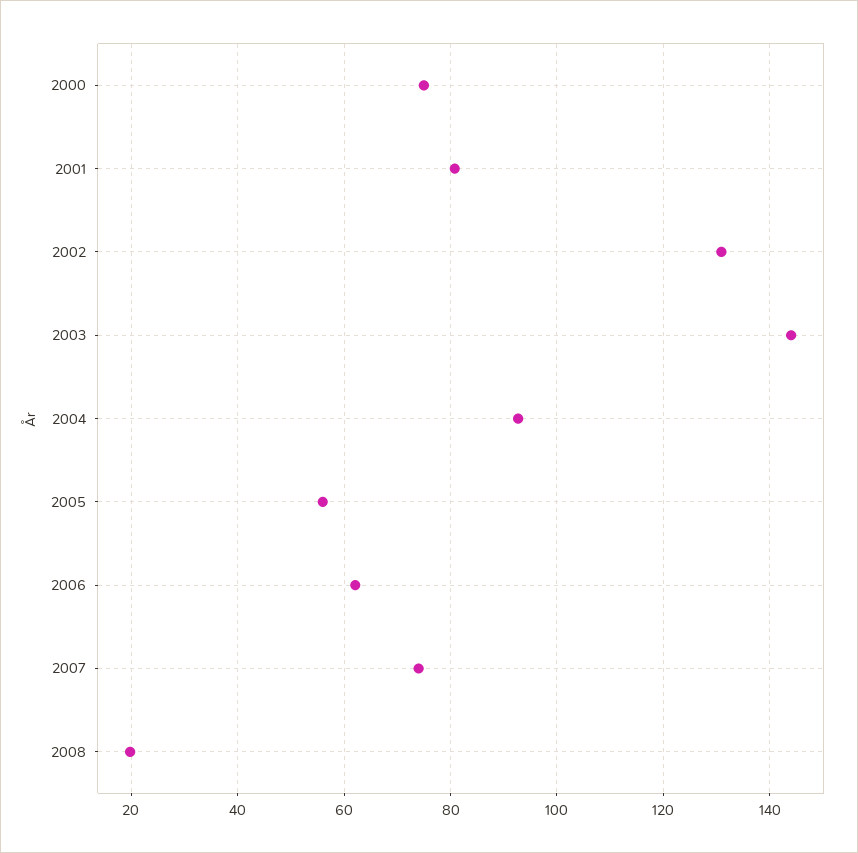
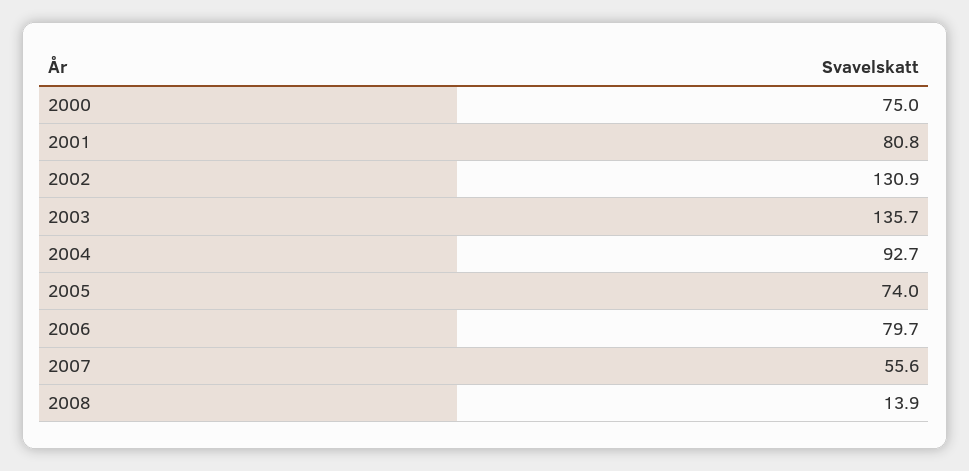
2003: 144 -> 135.7
2005: 56 -> 74
2006: 62 -> 79.7
2007: 74 -> 55.6
2008: 20 -> 13.9

